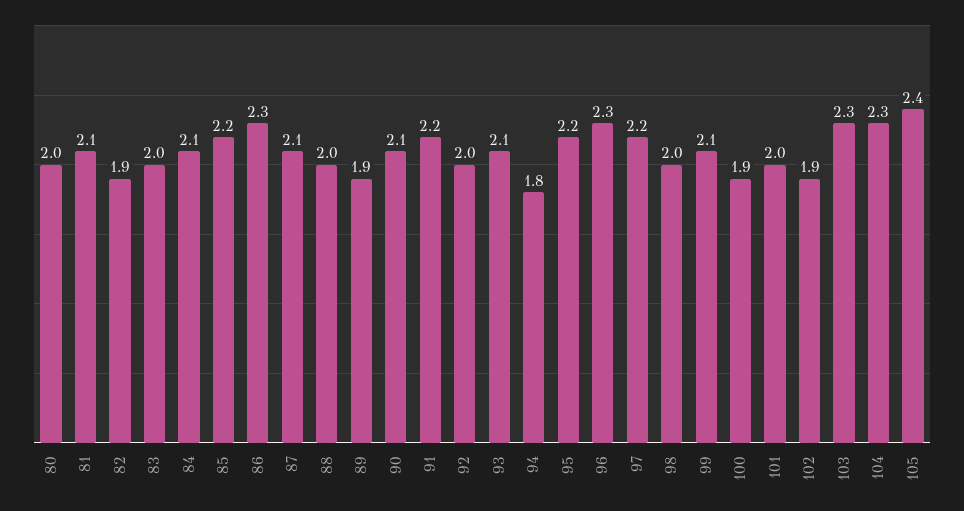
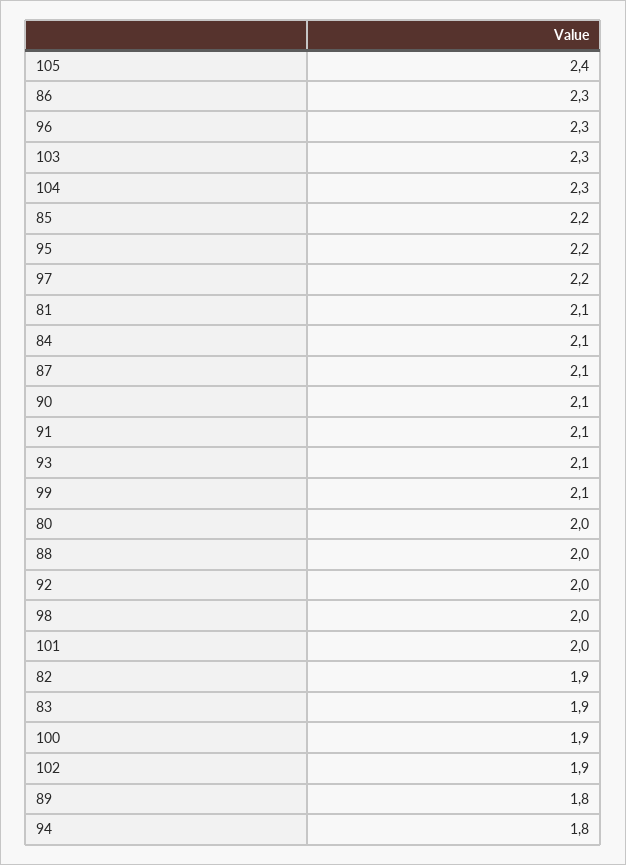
83: 2 -> 1.9
89: 1.9 -> 1.8
91: 2.2 -> 2.1

